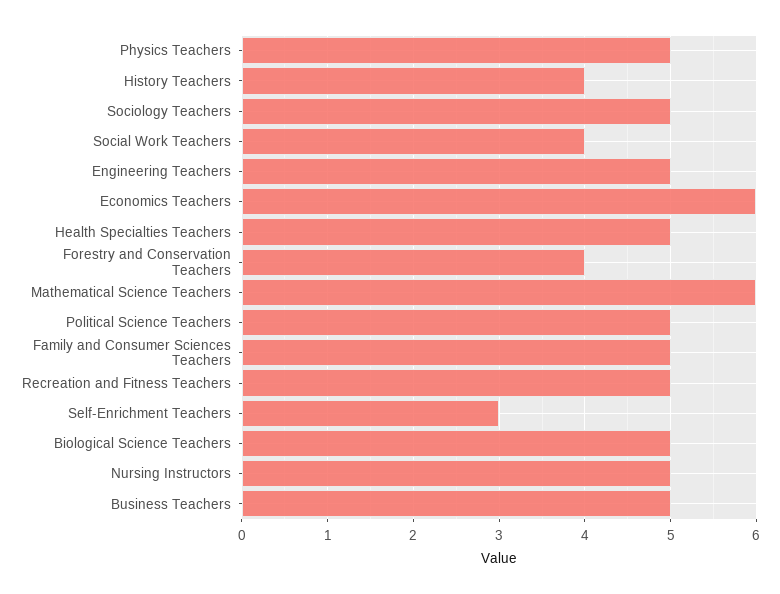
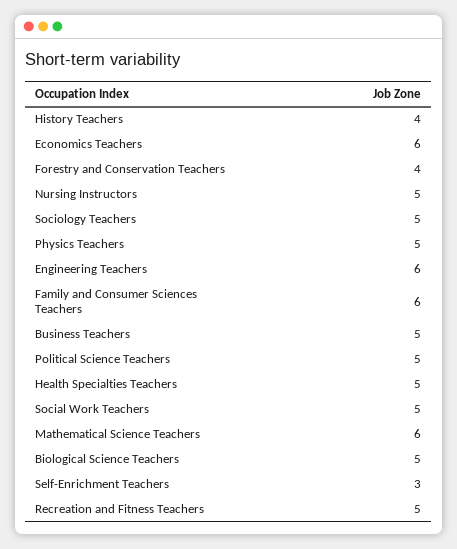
Social Work Teachers: 4 -> 5
Engineering Teachers: 5 -> 6
Family and Consumer Sciences Teachers: 5 -> 6

